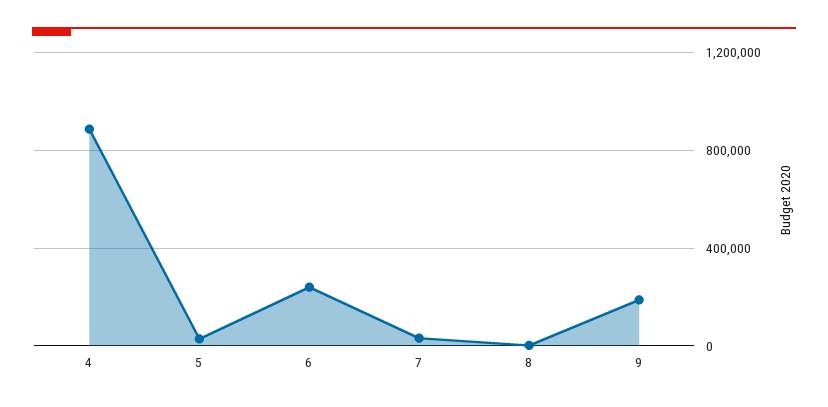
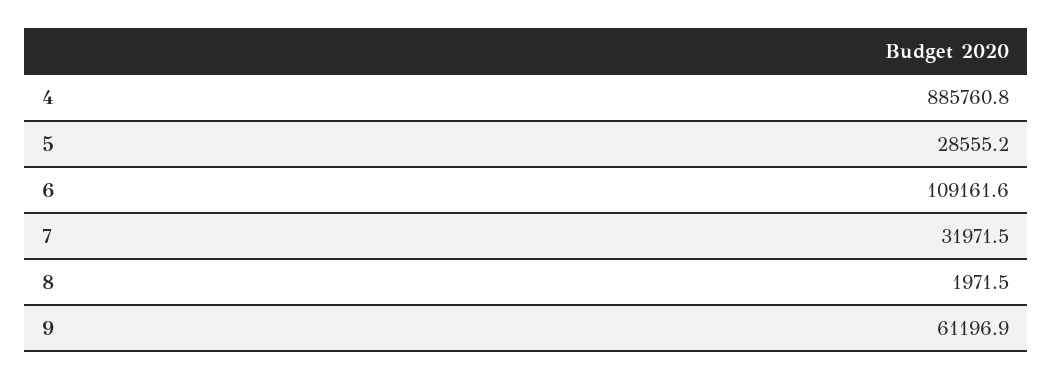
6: 250000 -> 109161.6
9: 200000 -> 61196.9

